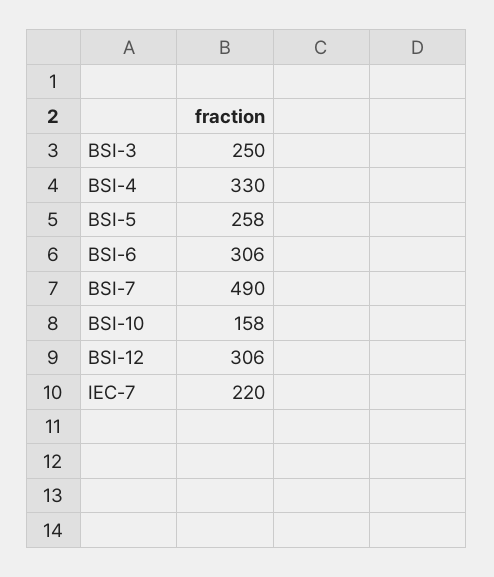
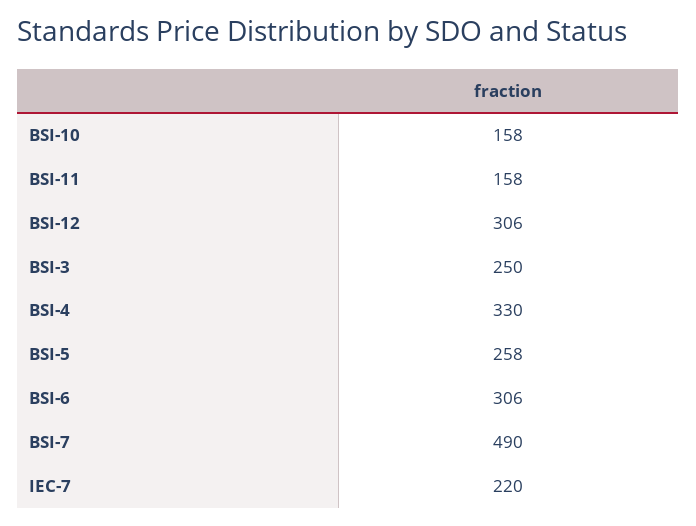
BSI-11: none -> 158

